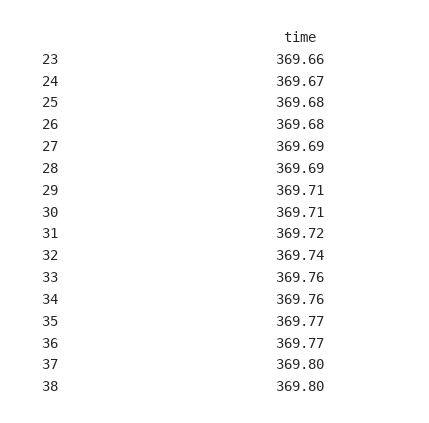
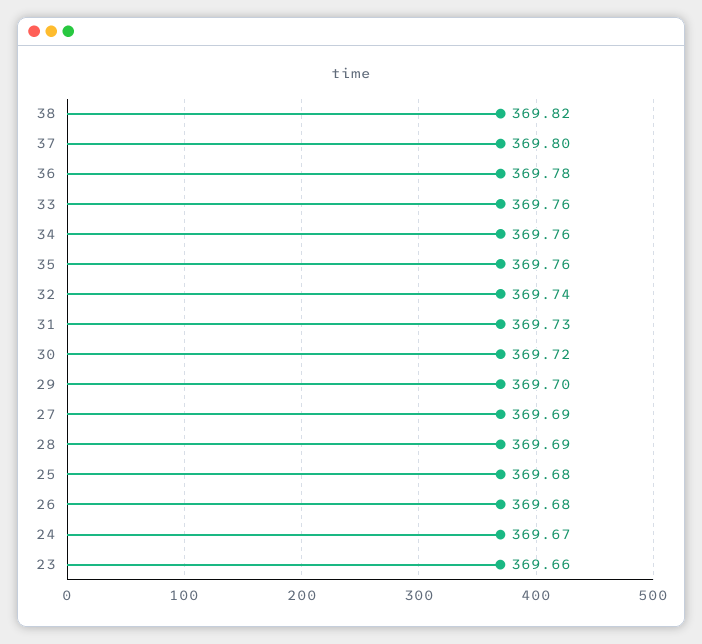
29: 369.71 -> 369.7
30: 369.71 -> 369.72
31: 369.72 -> 369.73
35: 369.77 -> 369.76
36: 369.77 -> 369.78
38: 369.8 -> 369.82

